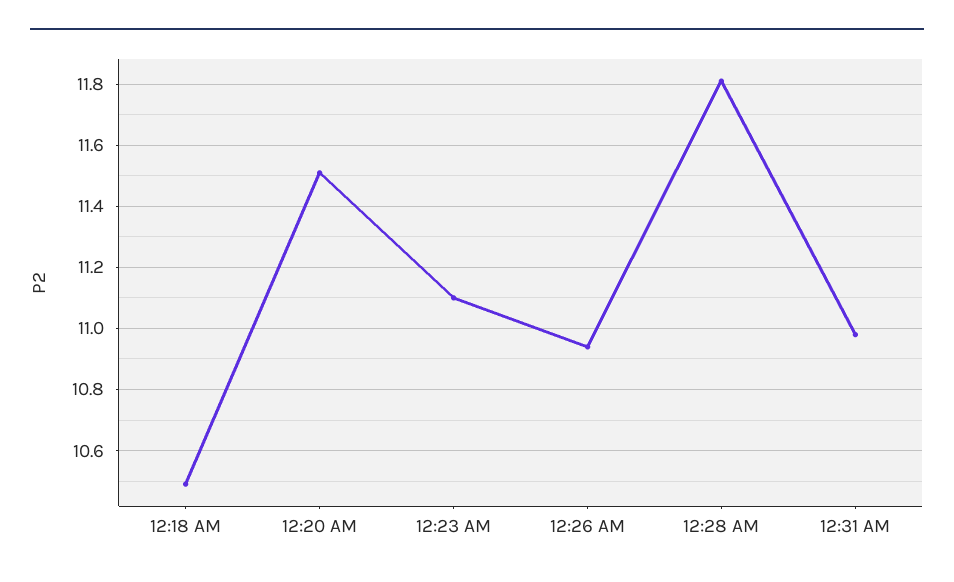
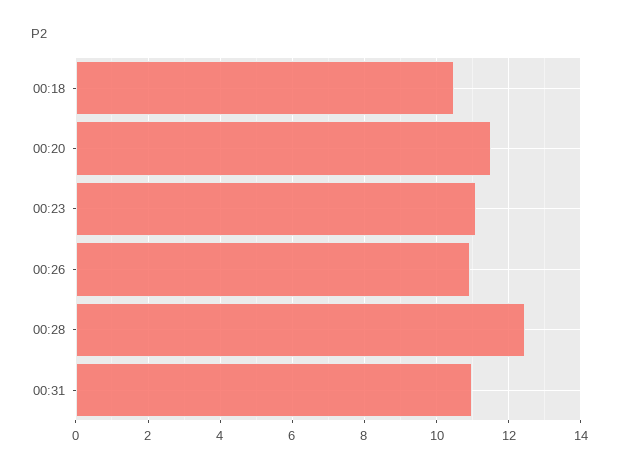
12:28 AM: 11.8 -> 12.4

